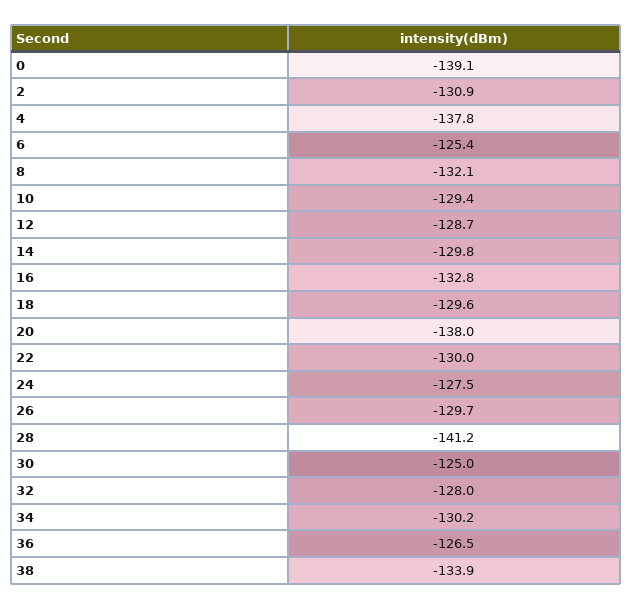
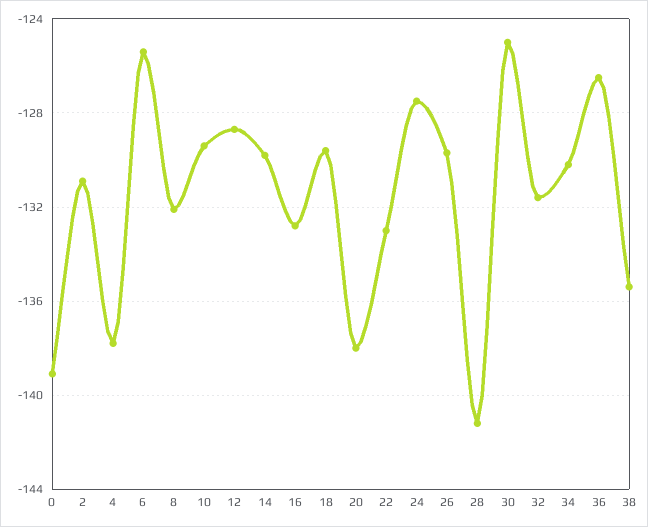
22: -130 -> -133
32: -128 -> -131.5
38: -133.9 -> -135.5

